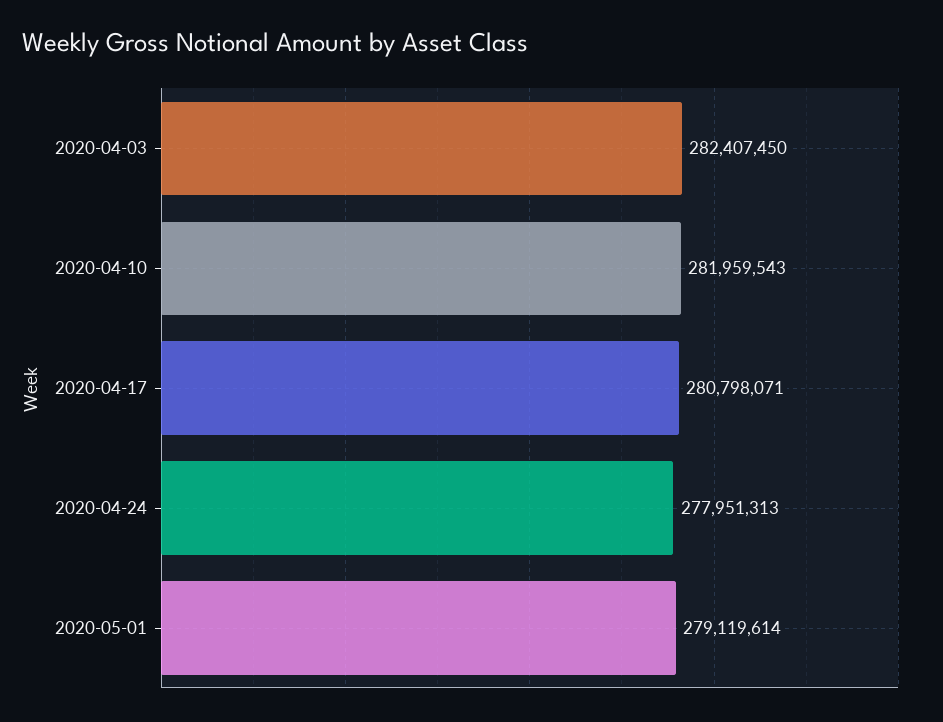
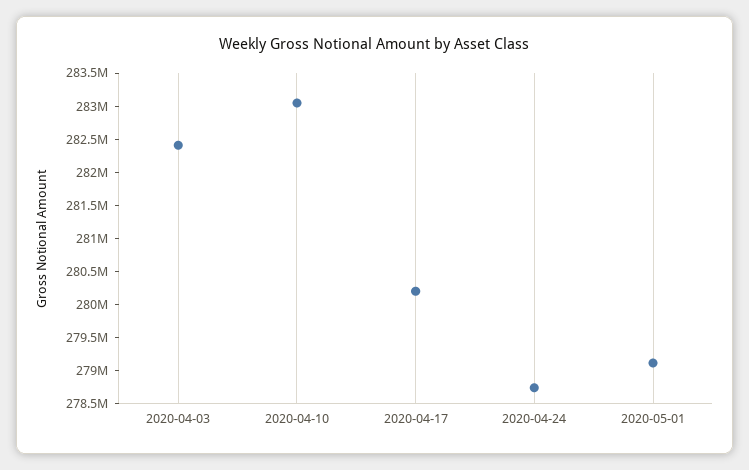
2020-04-10: 281959543 -> 283000000
2020-04-17: 280798071 -> 280250000
2020-04-24: 277951313 -> 278750000

